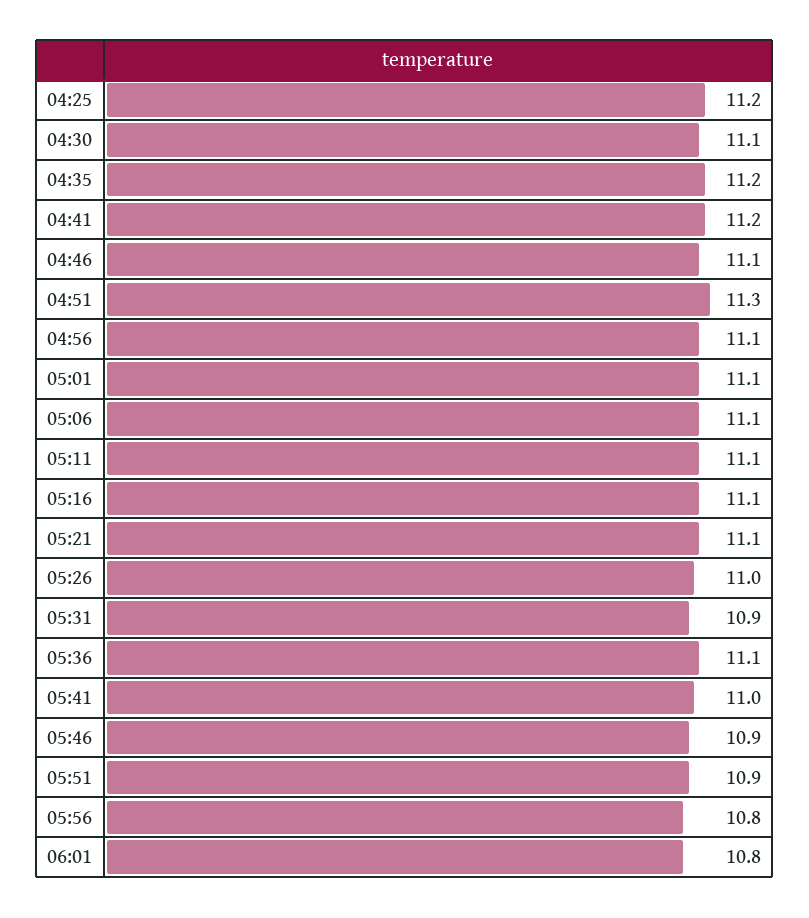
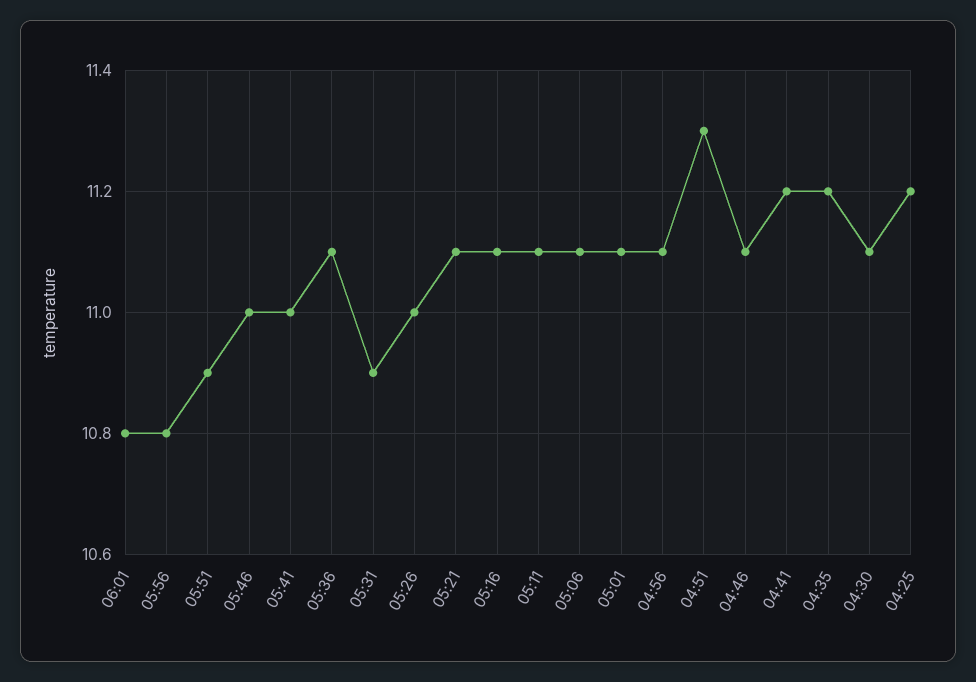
05:46: 10.9 -> 11

